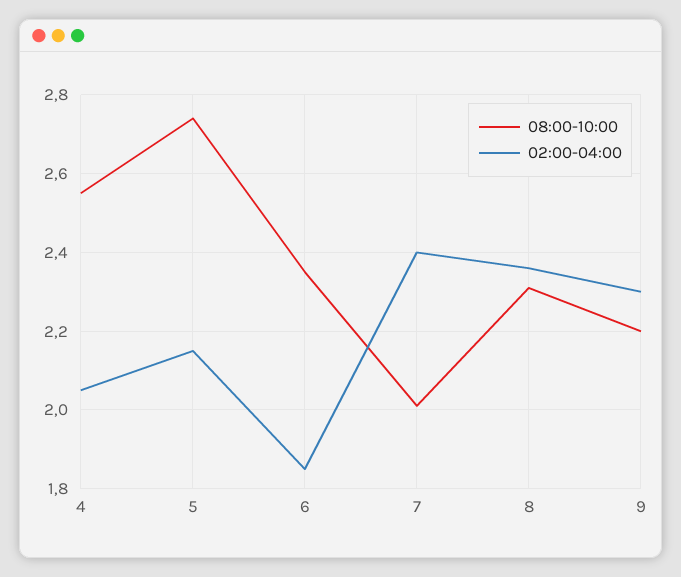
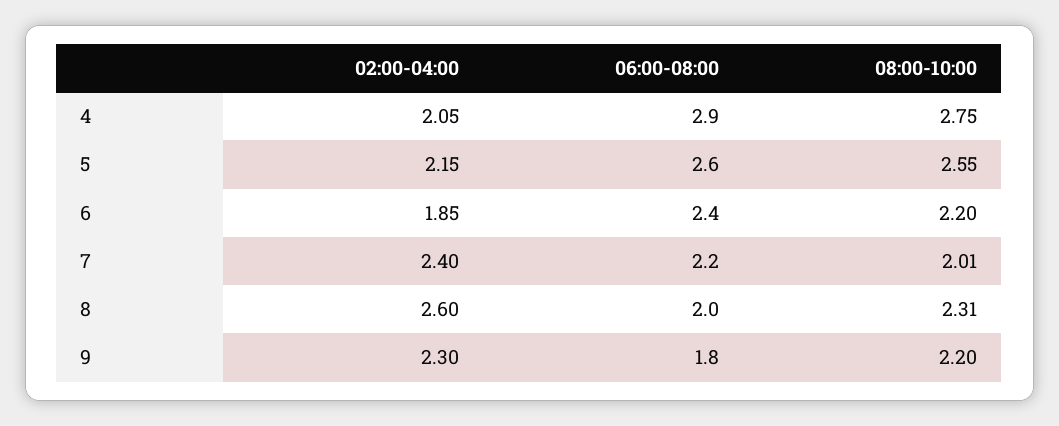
08:00-10:00, 4: 2.55 -> 2.75
08:00-10:00, 5: 2.75 -> 2.55
08:00-10:00, 6: 2.35 -> 2.2
02:00-04:00, 8: 2.35 -> 2.6
06:00-08:00, 4: none -> 2.9
06:00-08:00, 5: none -> 2.6
06:00-08:00, 6: none -> 2.4
06:00-08:00, 7: none -> 2.2
06:00-08:00, 8: none -> 2
06:00-08:00, 9: none -> 1.8

